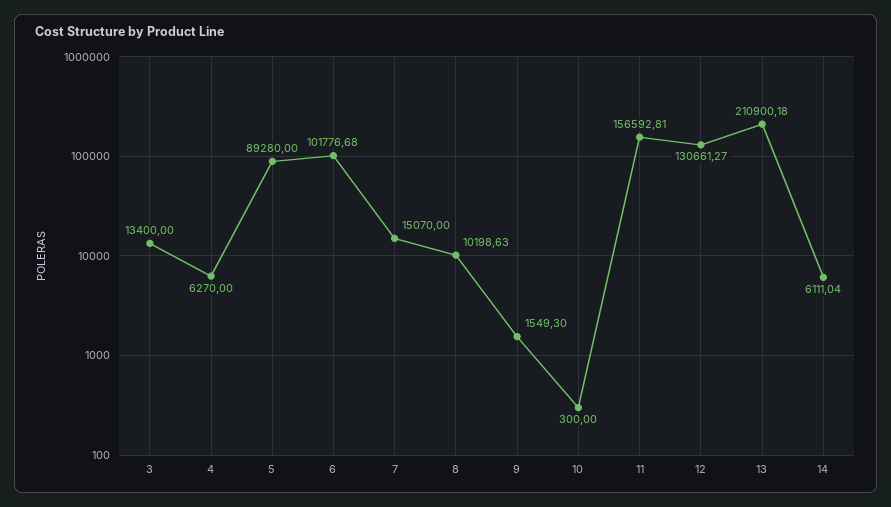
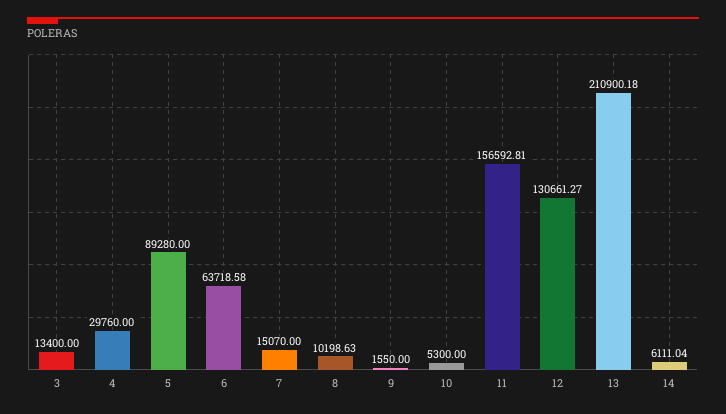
4: 6270 -> 29760
6: 101776.68 -> 63718.58
9: 1549.3 -> 1550
10: 300 -> 5300

